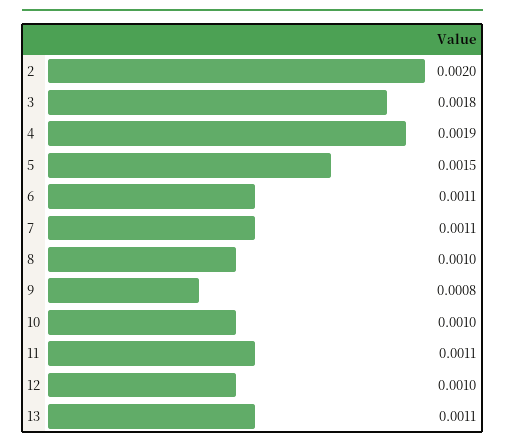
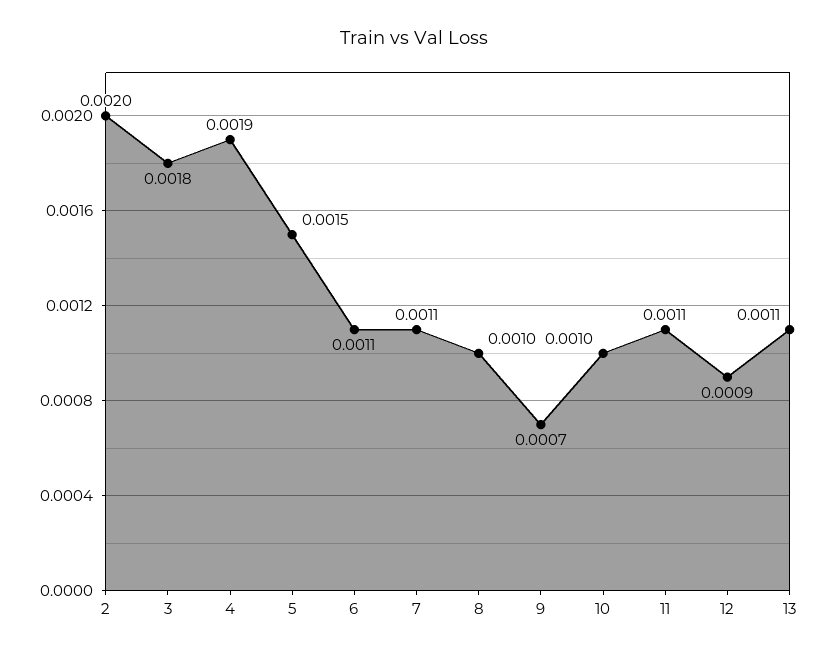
9: 0.0008 -> 0.0007
12: 0.001 -> 0.0009

